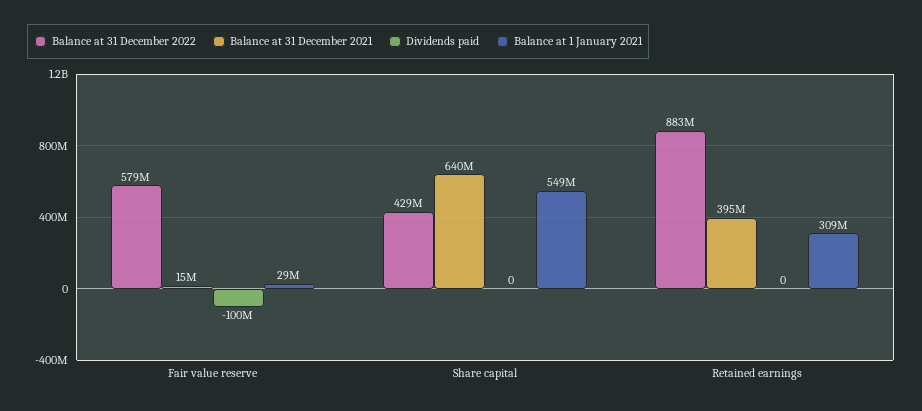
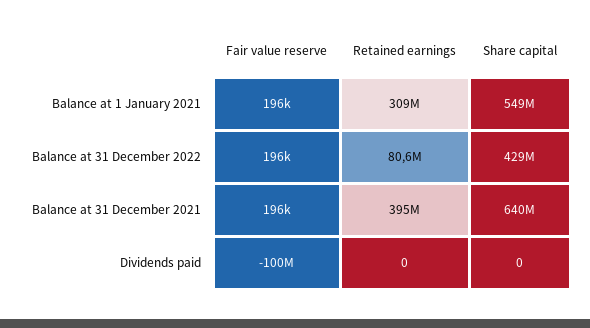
Balance at 31 December 2022, Fair value reserve: 579000000 -> 196000
Balance at 31 December 2021, Fair value reserve: 15000000 -> 196000
Balance at 1 January 2021, Fair value reserve: 29000000 -> 196000
Balance at 31 December 2022, Retained earnings: 883000000 -> 80600000

